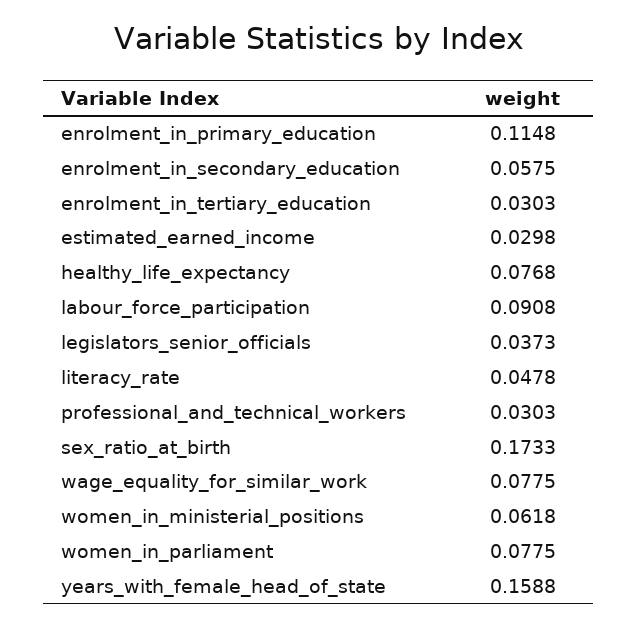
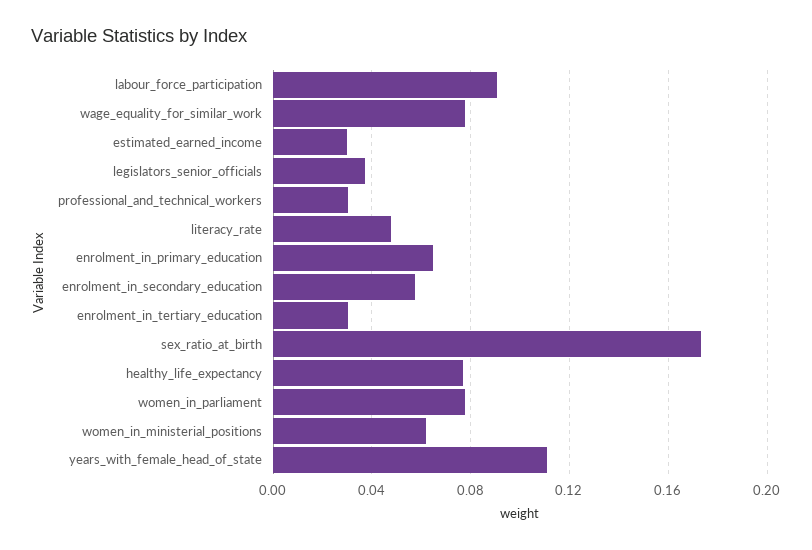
enrolment_in_primary_education: 0.1148 -> 0.065
years_with_female_head_of_state: 0.1588 -> 0.11

